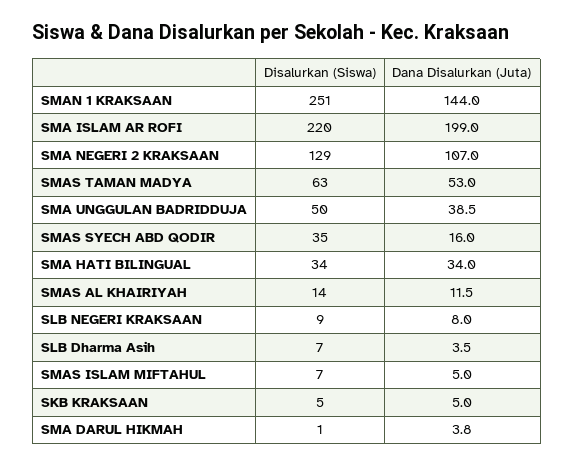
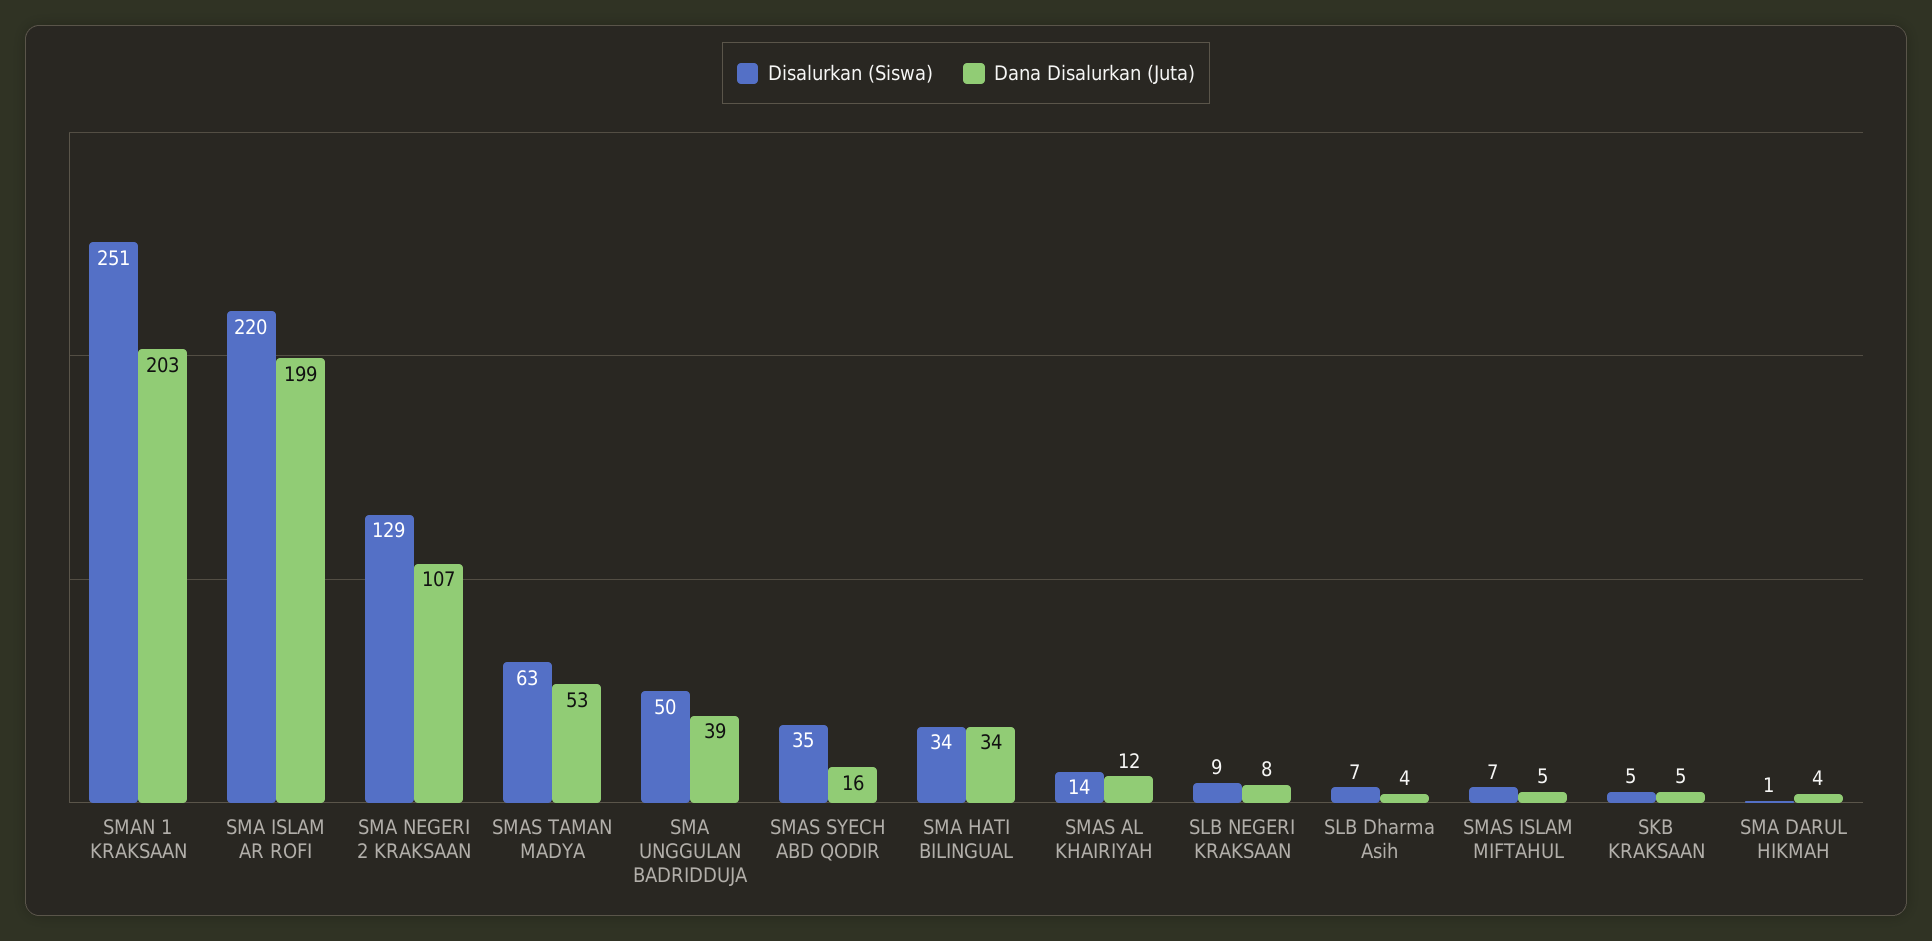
Dana Disalurkan (Juta), SMAN 1 KRAKSAAN: 144 -> 203

